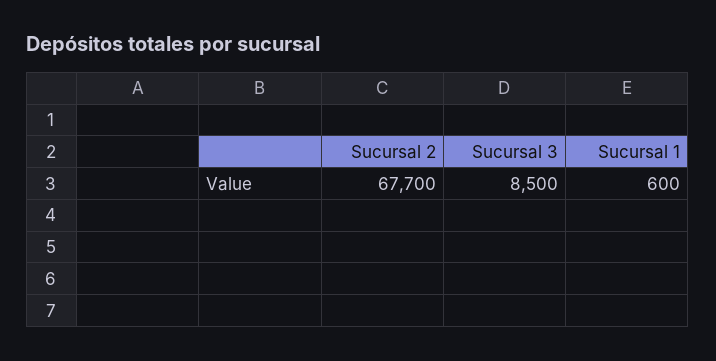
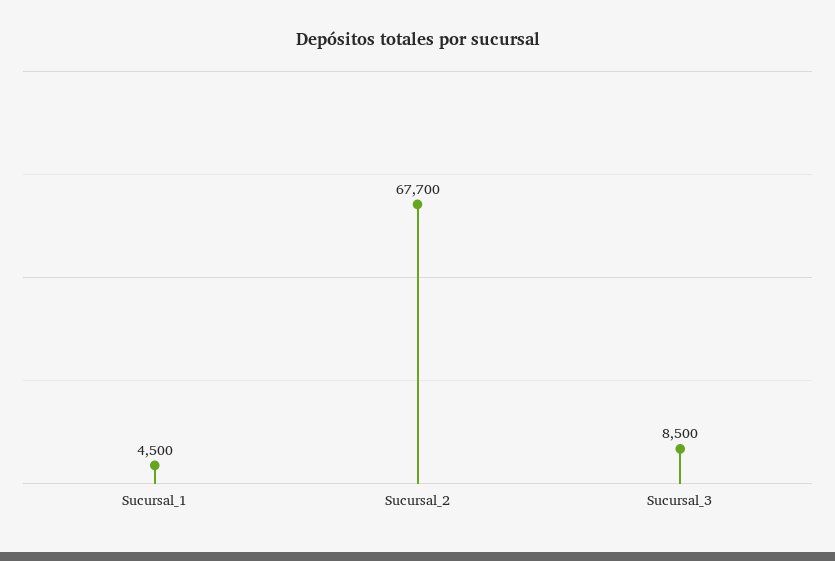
Sucursal 1: 600 -> 4500

